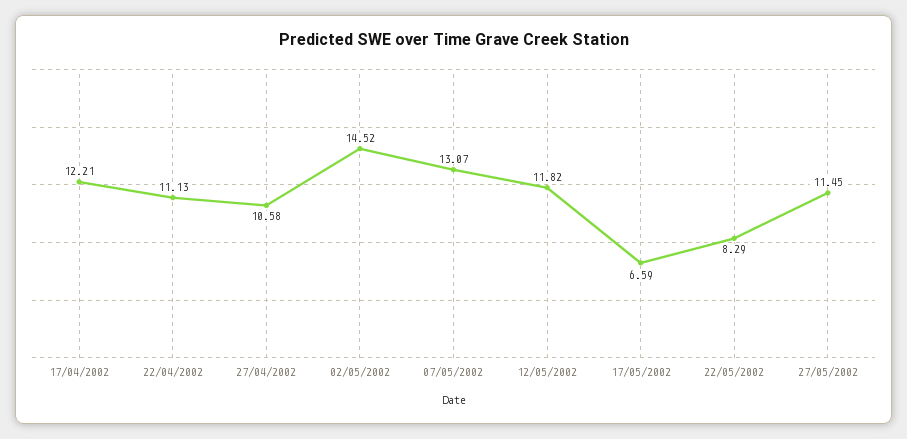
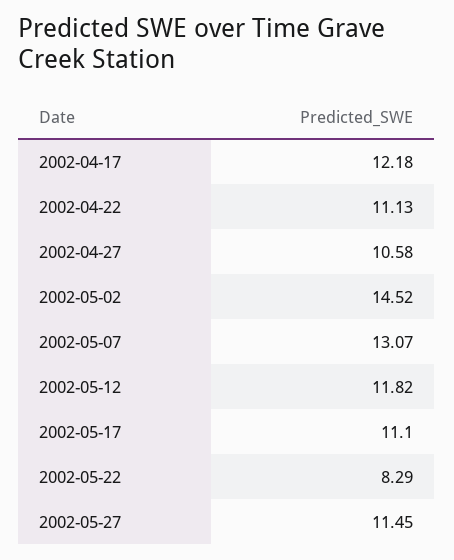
17/04/2002: 12.21 -> 12.18
17/05/2002: 6.59 -> 11.1

